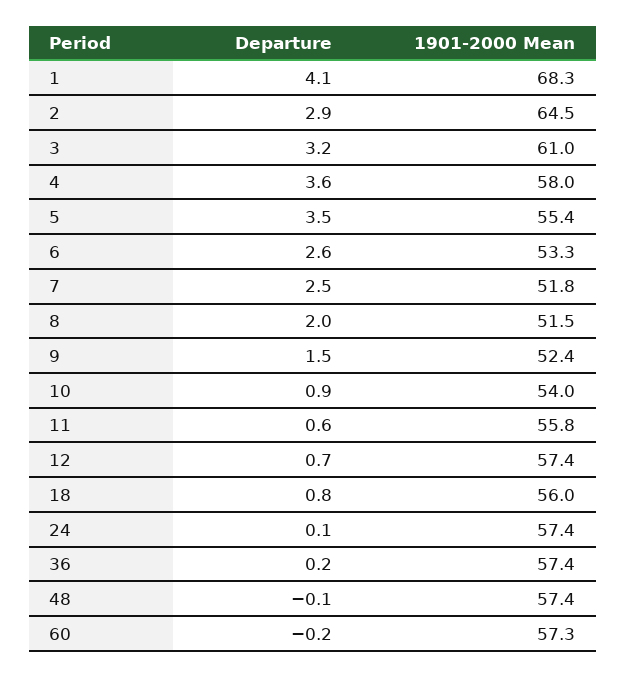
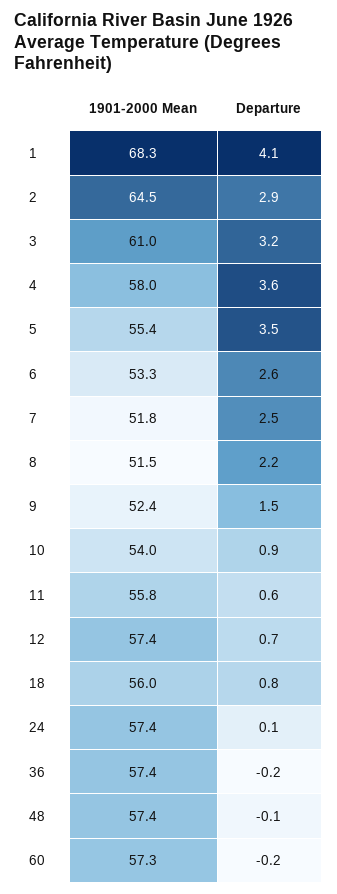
Departure, 8: 2 -> 2.2
Departure, 36: 0.2 -> -0.2

